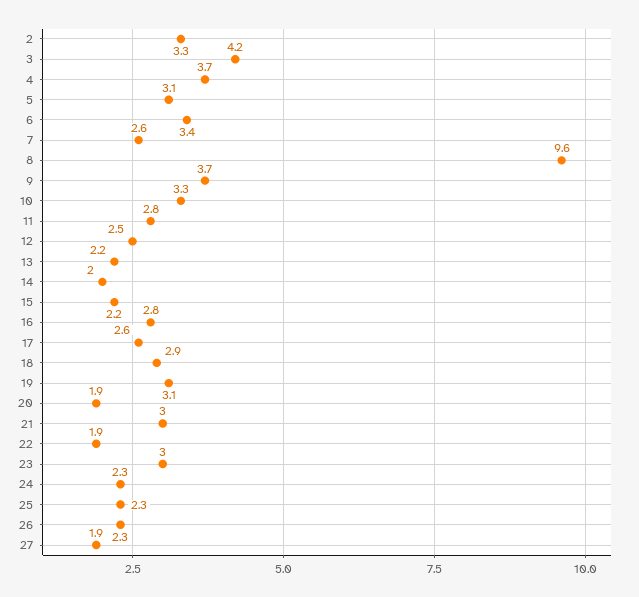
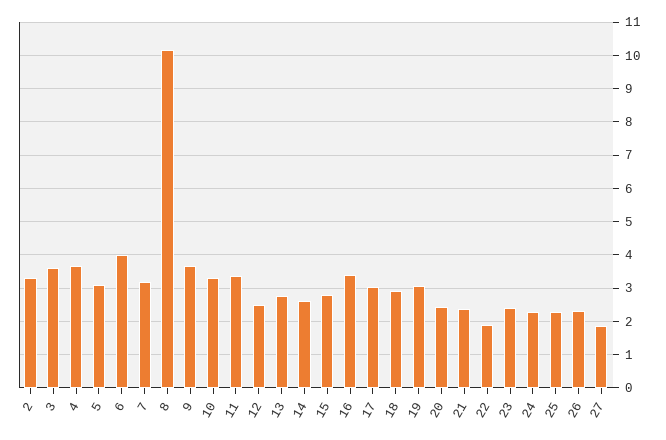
3: 4.2 -> 3.6
6: 3.4 -> 4
7: 2.6 -> 3.2
8: 9.6 -> 10.2
11: 2.8 -> 3.4
13: 2.2 -> 2.8
14: 2 -> 2.6
15: 2.2 -> 2.8
16: 2.8 -> 3.4
17: 2.6 -> 3
20: 1.9 -> 2.4
21: 3 -> 2.4
23: 3 -> 2.4

